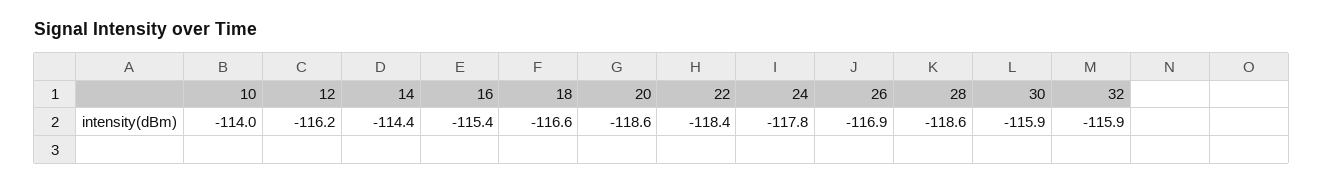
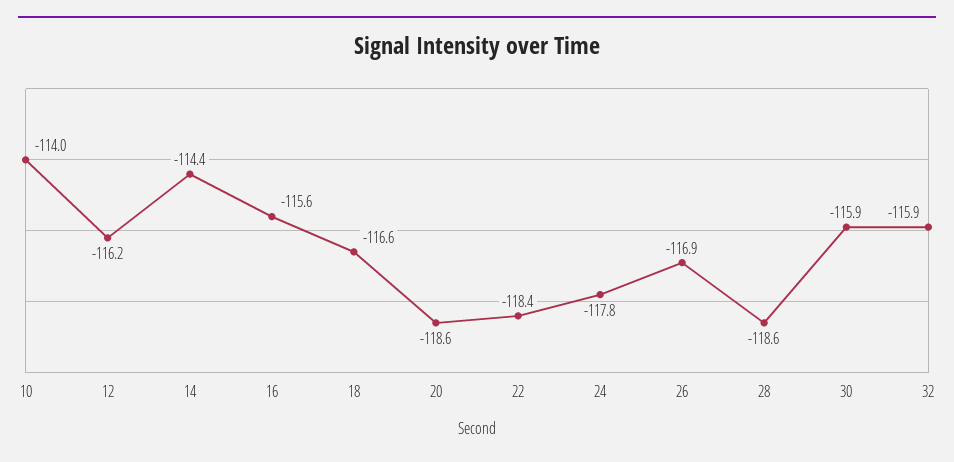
16: -115.4 -> -115.6

